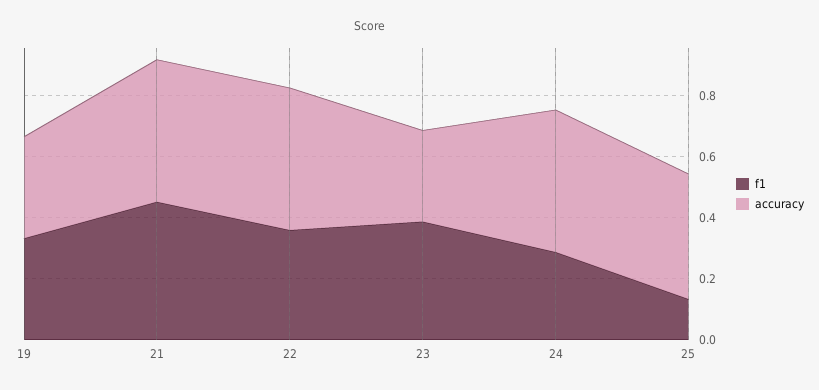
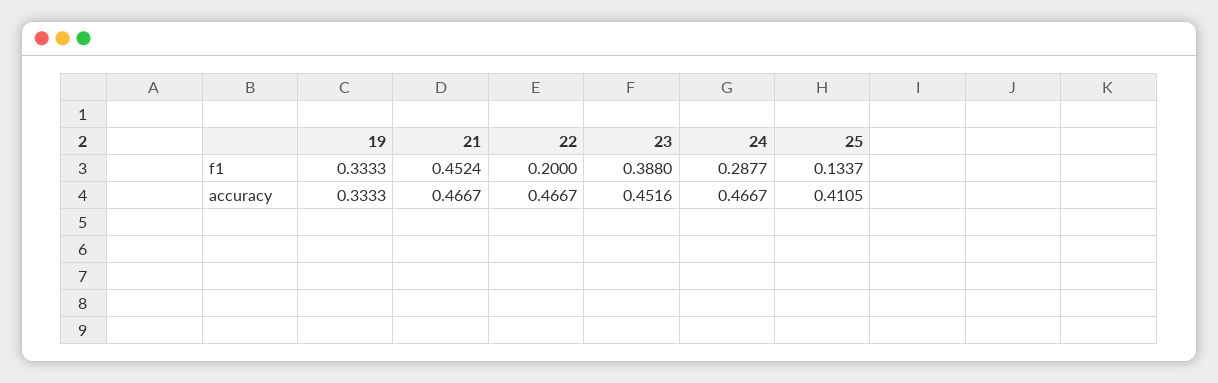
f1, 22: 0.35 -> 0.2
accuracy, 23: 0.3 -> 0.4516

